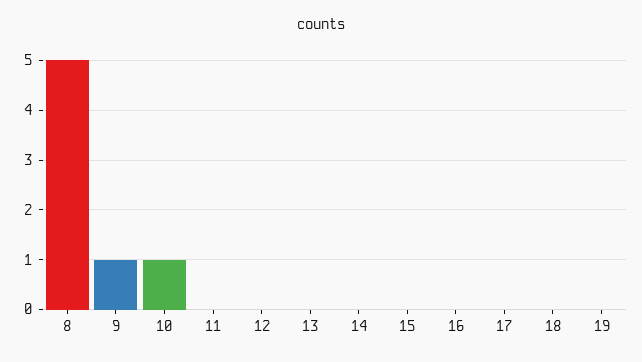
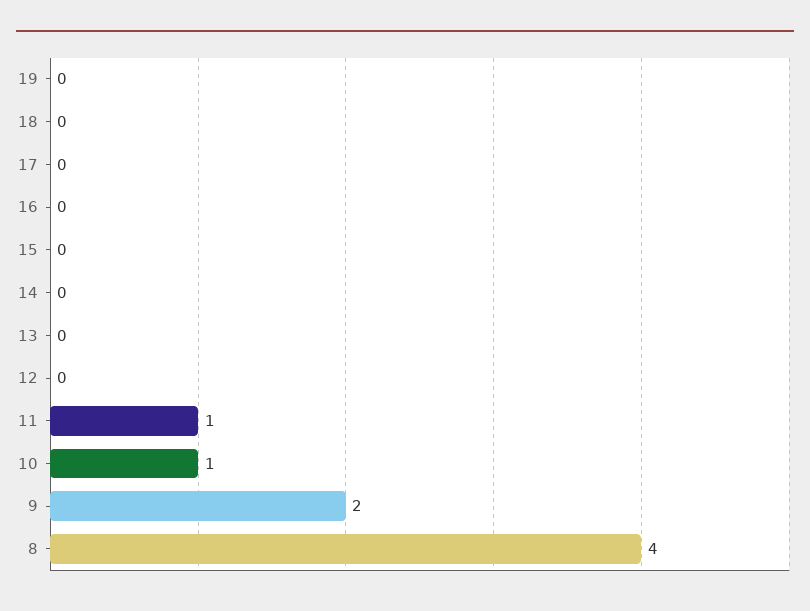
8: 5 -> 4
9: 1 -> 2
11: 0 -> 1

